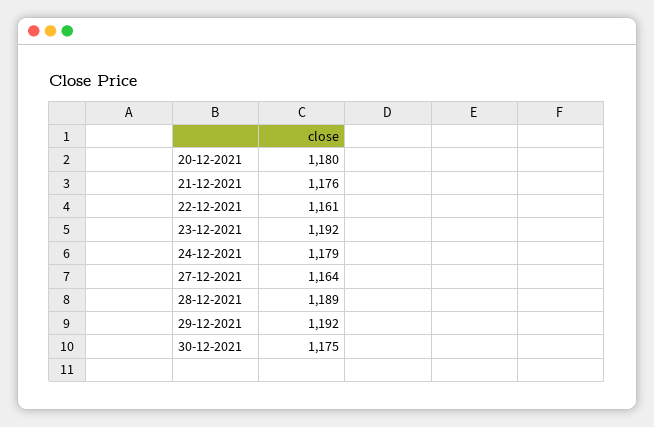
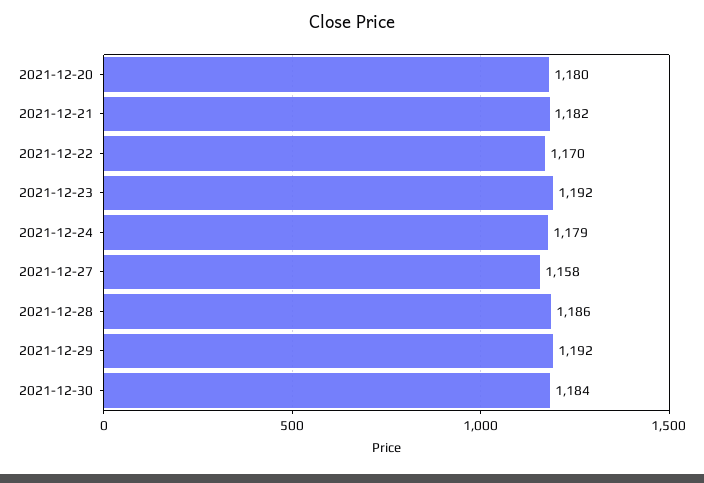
21-12-2021: 1176 -> 1182
22-12-2021: 1161 -> 1170
27-12-2021: 1164 -> 1158
28-12-2021: 1189 -> 1186
30-12-2021: 1175 -> 1184

